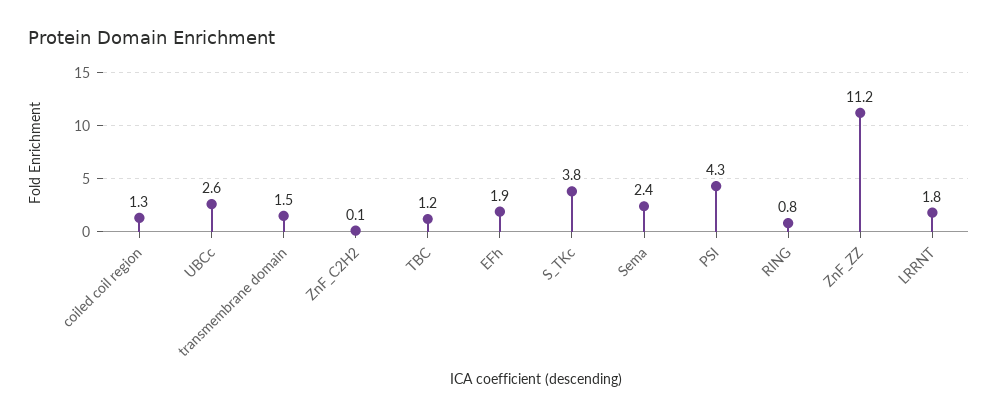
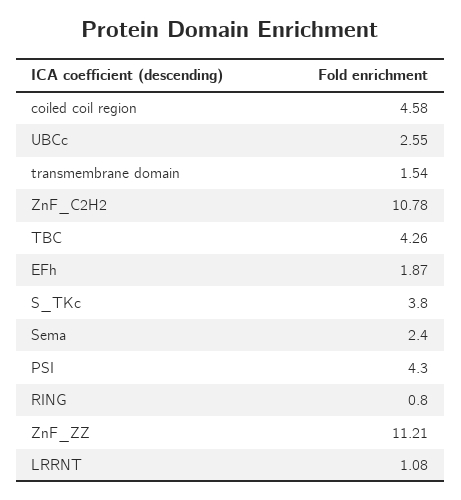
coiled coil region: 1.3 -> 4.58
ZnF_C2H2: 0.1 -> 10.78
TBC: 1.2 -> 4.26
LRRNT: 1.8 -> 1.08

